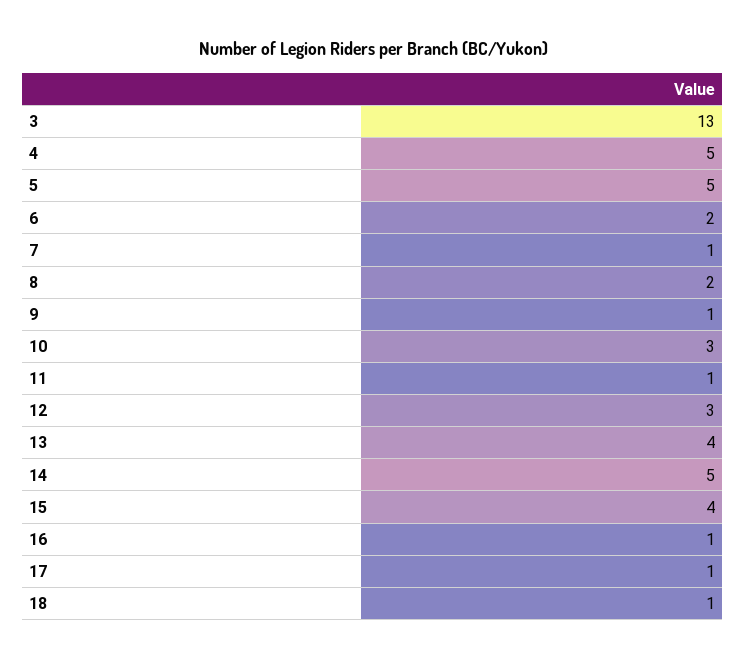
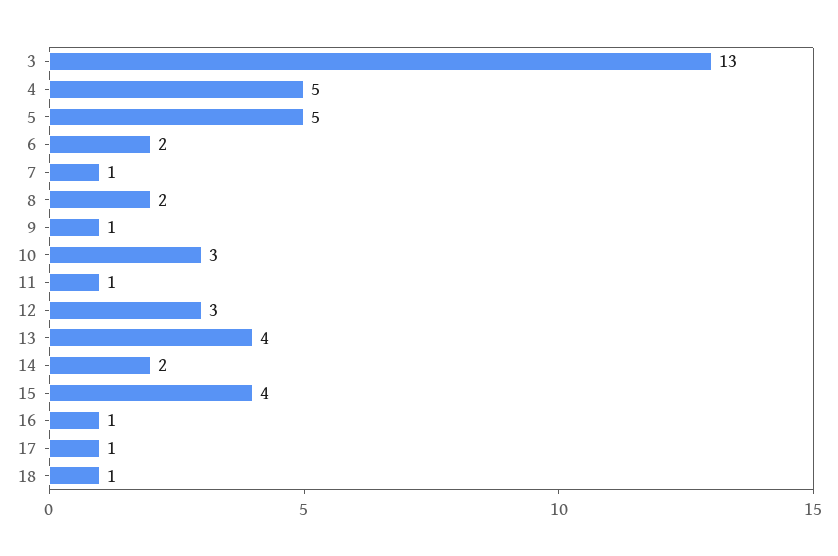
14: 5 -> 2

